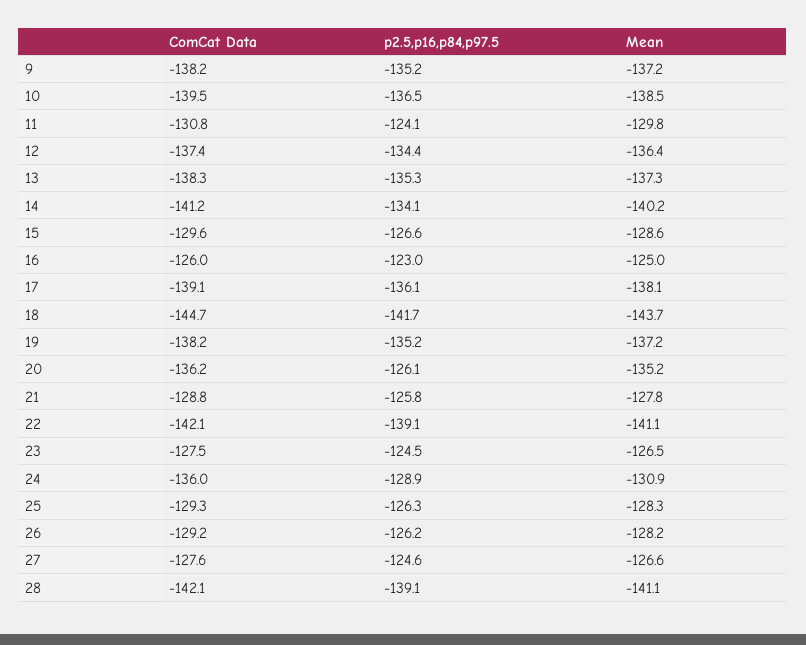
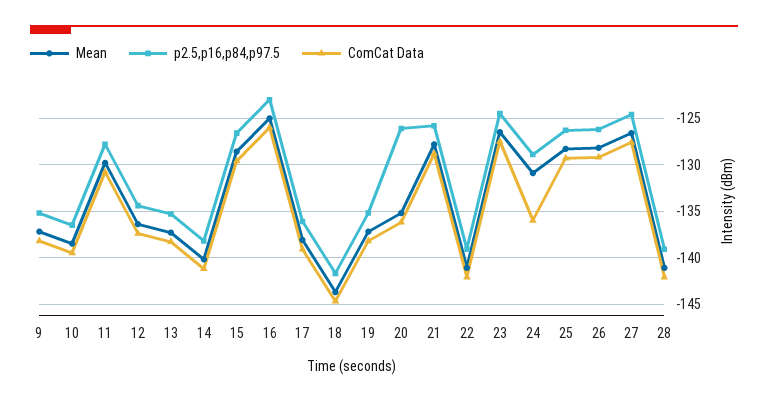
p2.5,p16,p84,p97.5, 11: -124.1 -> -128
p2.5,p16,p84,p97.5, 14: -134.1 -> -138

